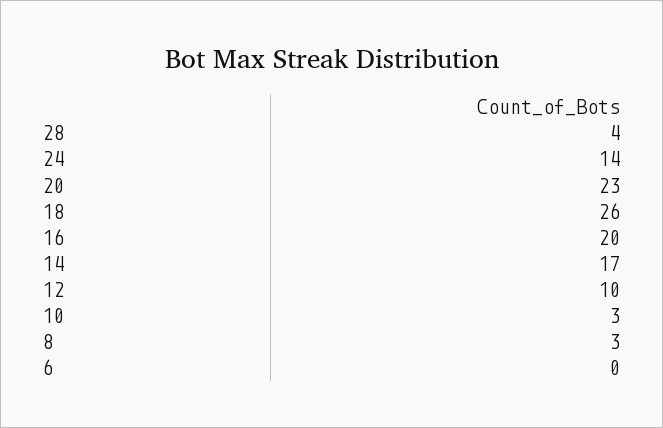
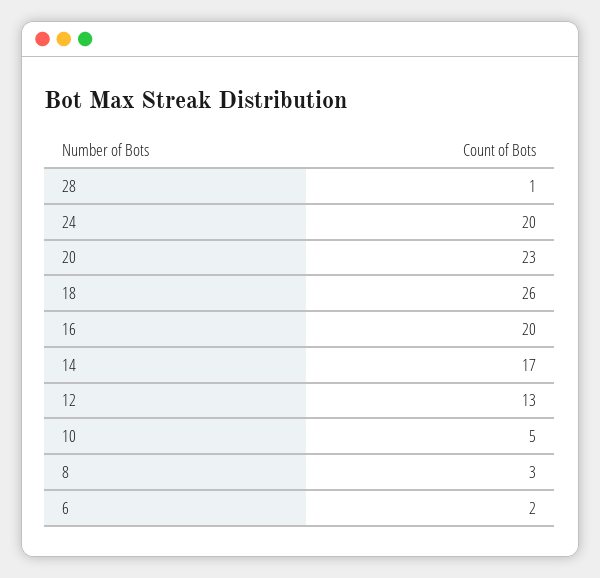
28: 4 -> 1
24: 14 -> 20
12: 10 -> 13
10: 3 -> 5
6: 0 -> 2

